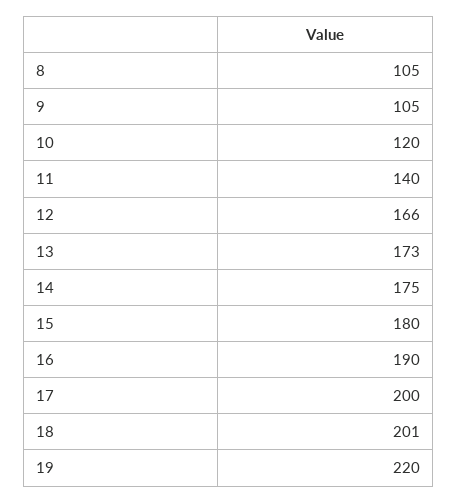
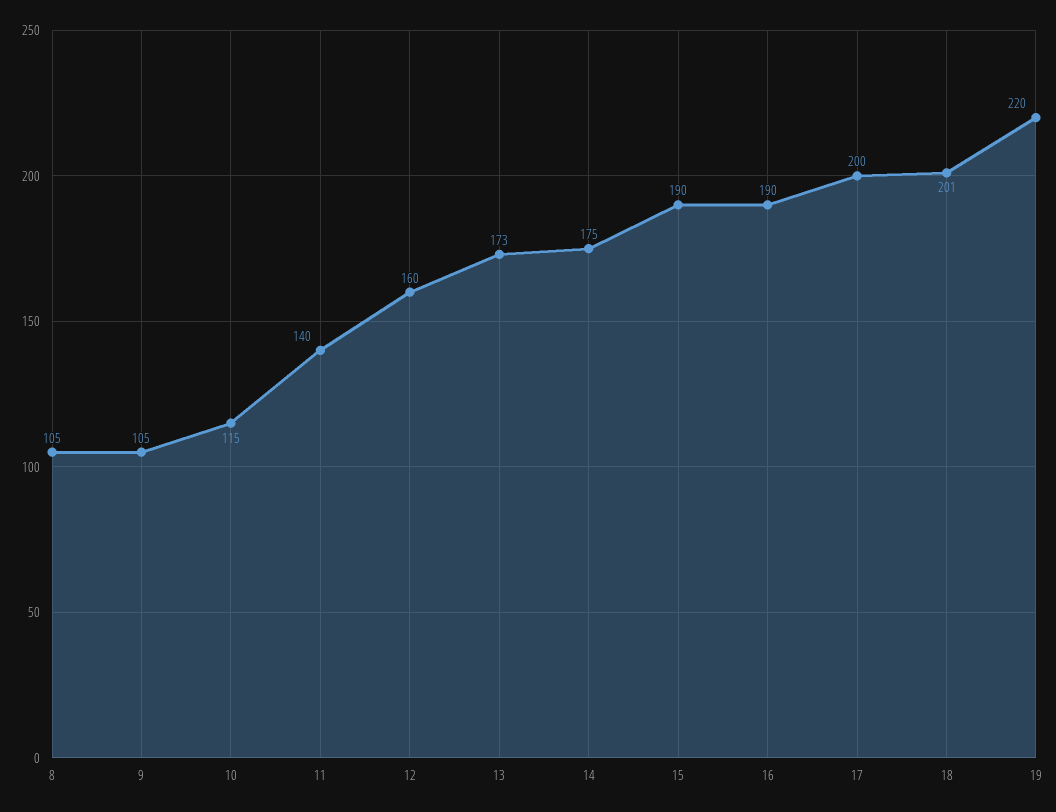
10: 120 -> 115
12: 166 -> 160
15: 180 -> 190

